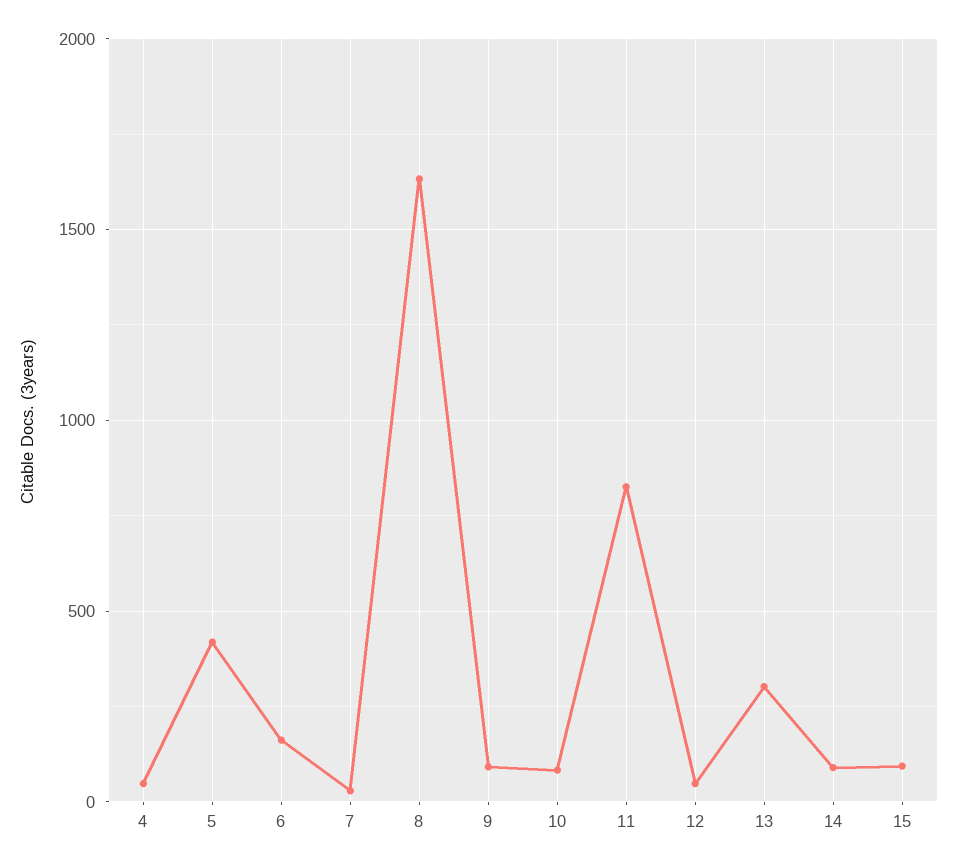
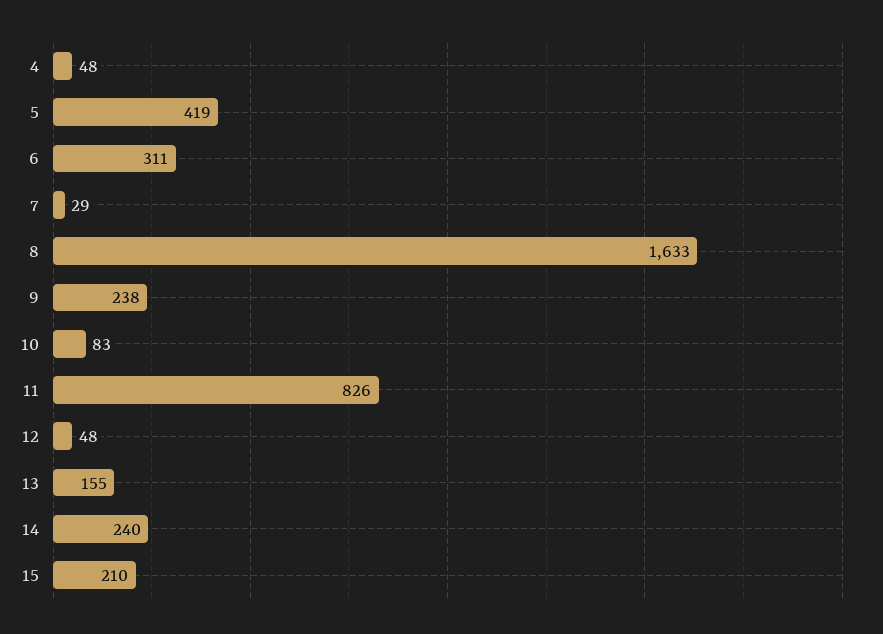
6: 150 -> 311
9: 100 -> 238
13: 300 -> 155
14: 100 -> 240
15: 100 -> 210

